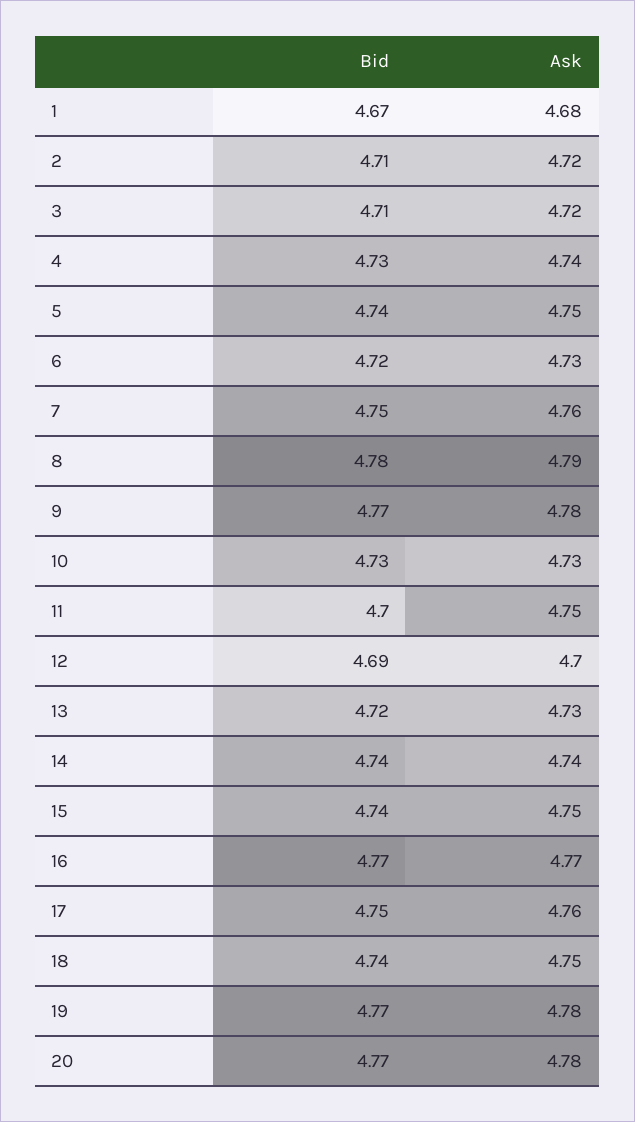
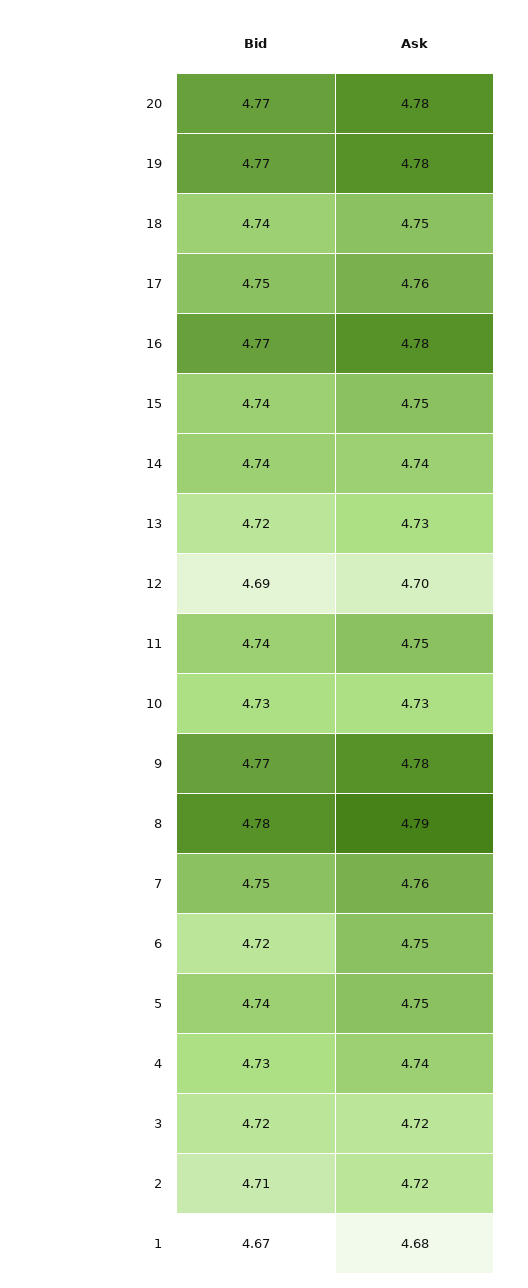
Bid, 3: 4.71 -> 4.72
Ask, 6: 4.73 -> 4.75
Bid, 11: 4.7 -> 4.74
Ask, 16: 4.77 -> 4.78

